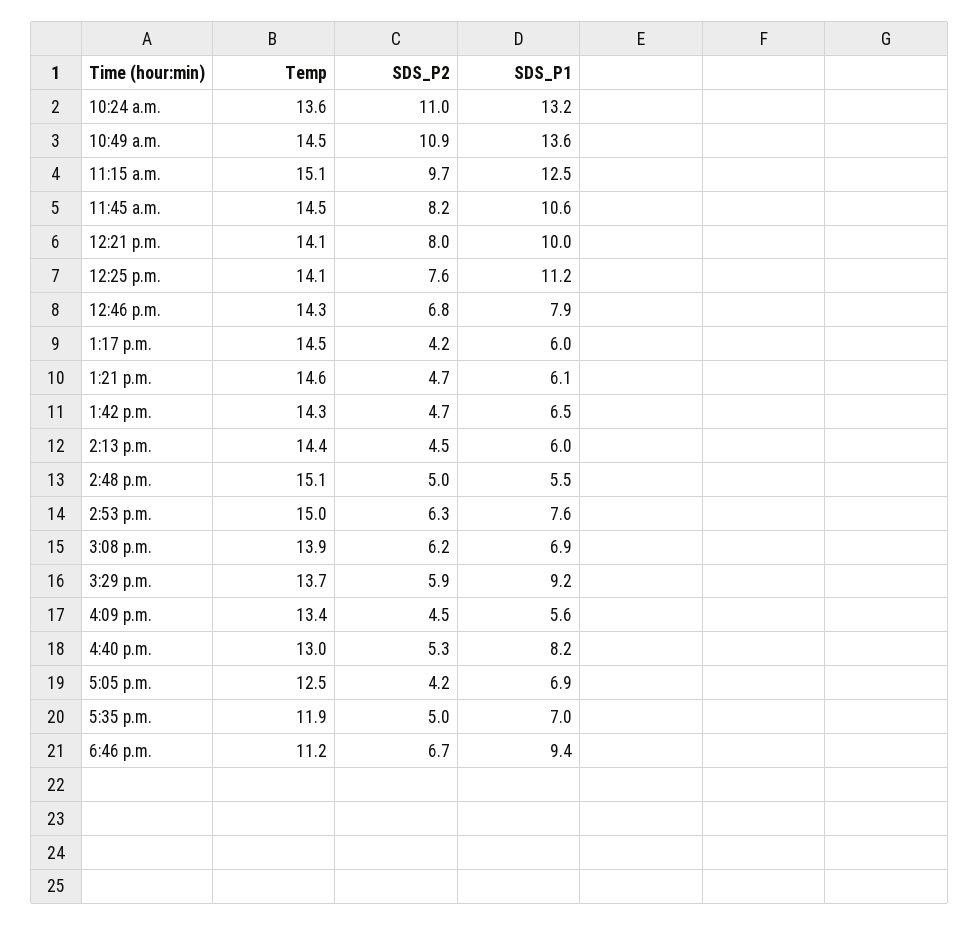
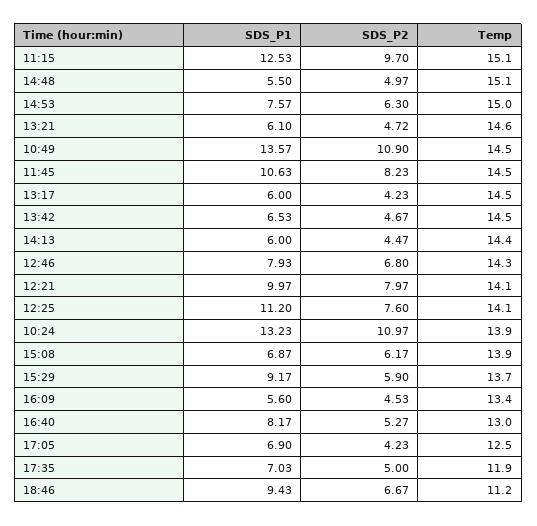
Temp, 10:24 a.m.: 13.6 -> 13.9
Temp, 1:42 p.m.: 14.3 -> 14.5

